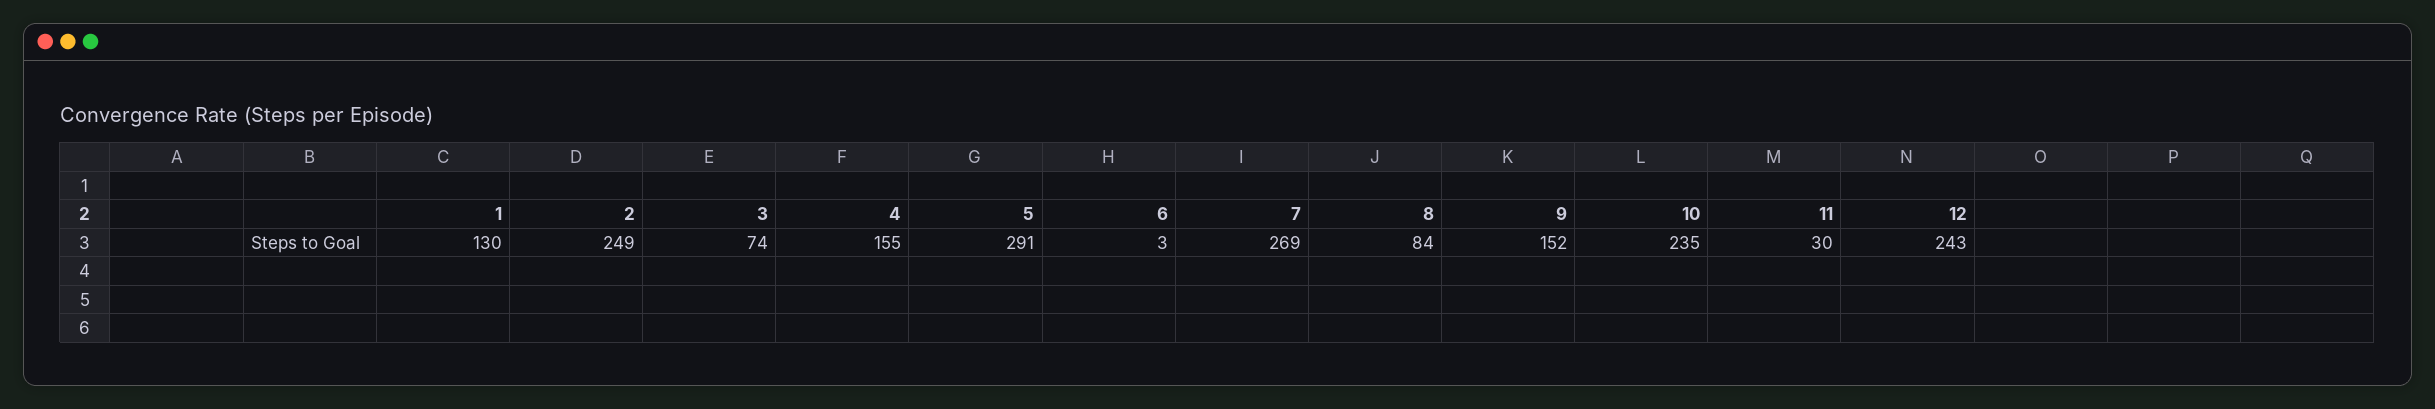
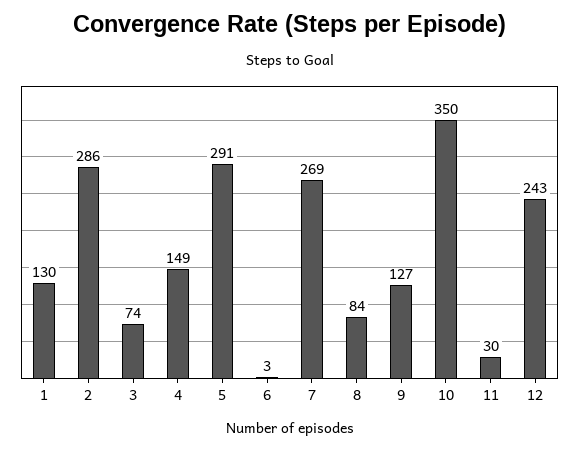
2: 249 -> 286
4: 155 -> 149
9: 152 -> 127
10: 235 -> 350

